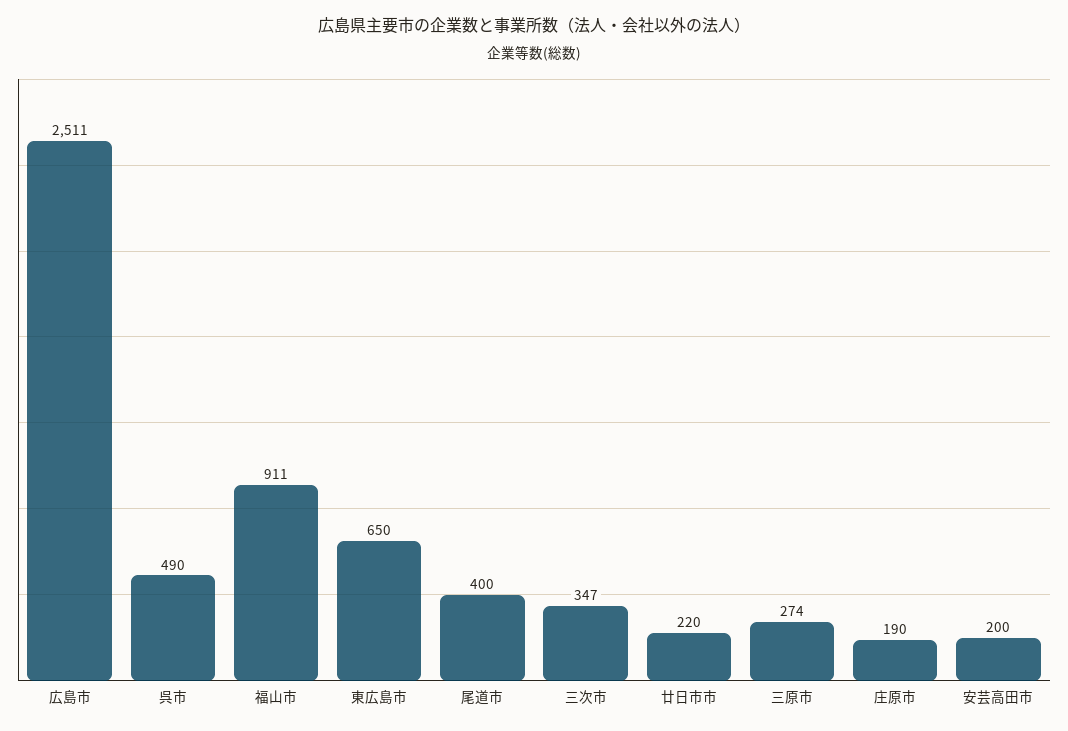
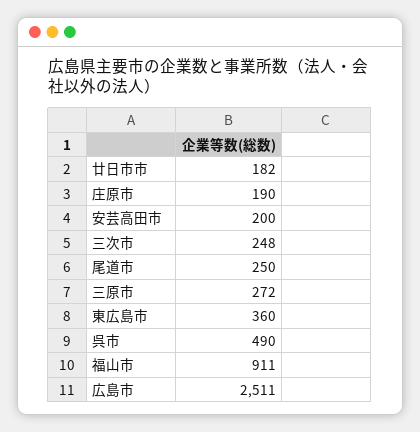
東広島市: 650 -> 360
尾道市: 400 -> 250
三次市: 347 -> 248
廿日市市: 220 -> 182
三原市: 274 -> 272

